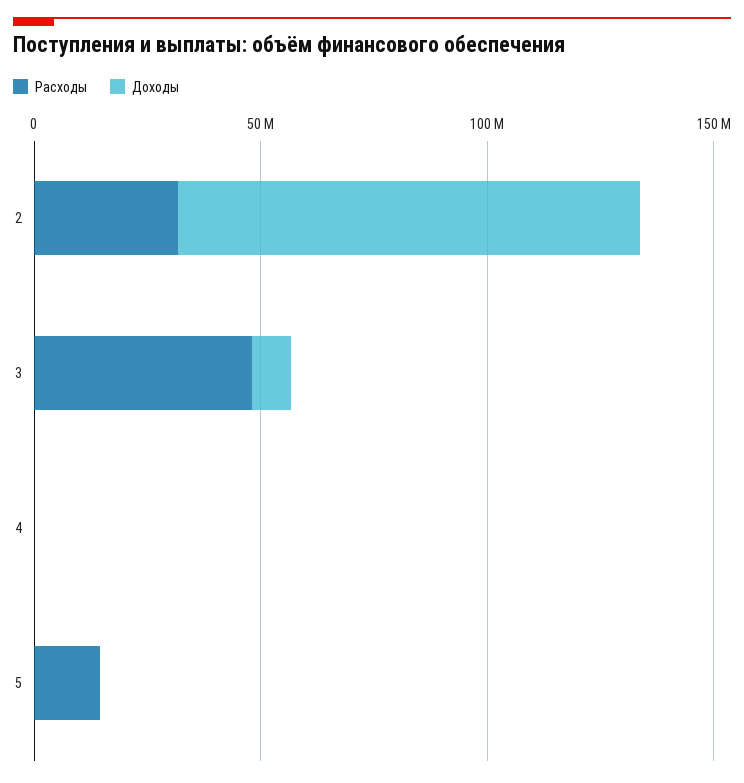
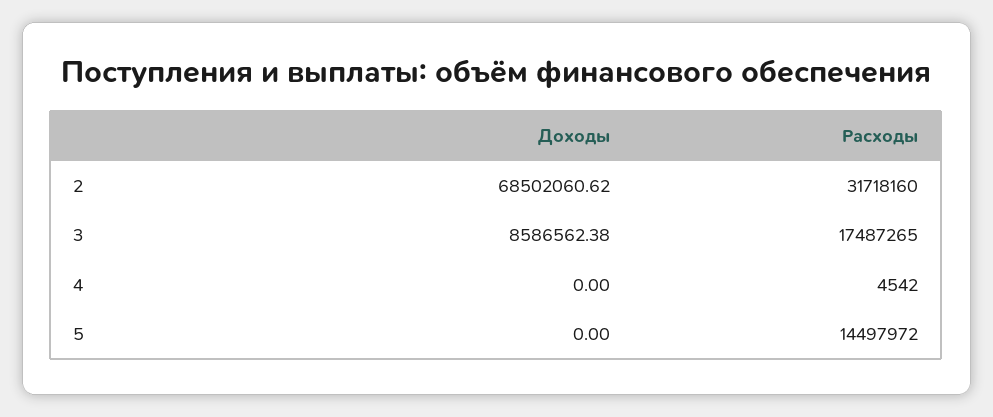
Доходы, 2: 100000000 -> 68502060.62
Расходы, 3: 50000000 -> 17487265

